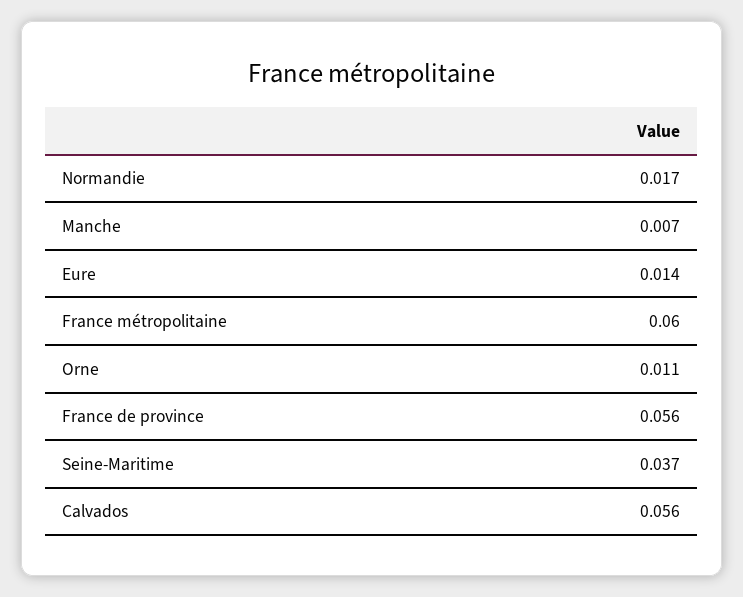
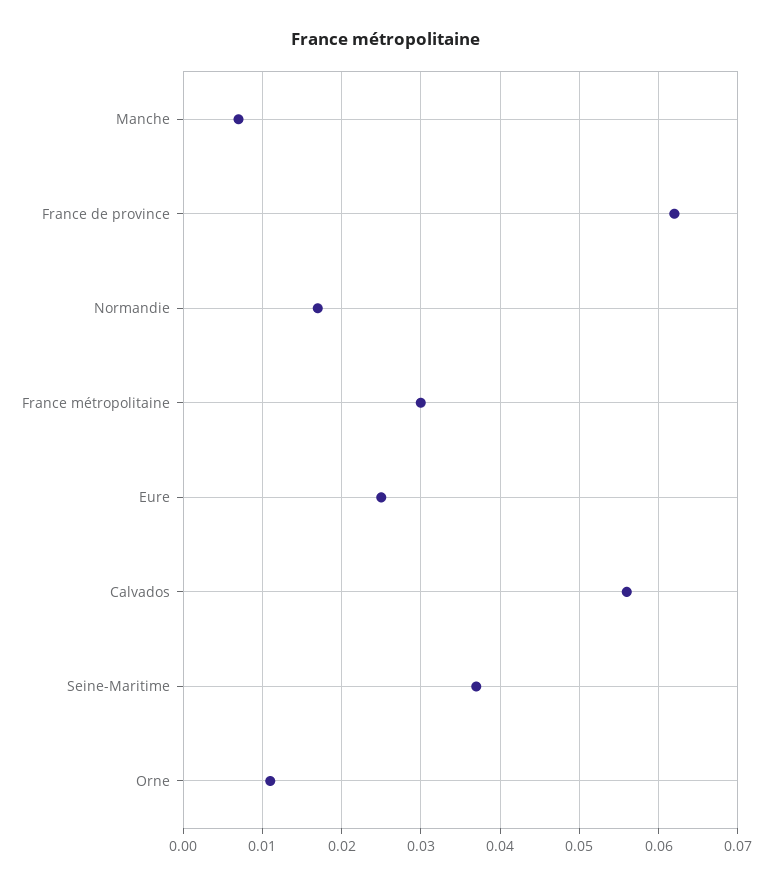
Eure: 0.014 -> 0.025
France métropolitaine: 0.06 -> 0.03
France de province: 0.056 -> 0.062

